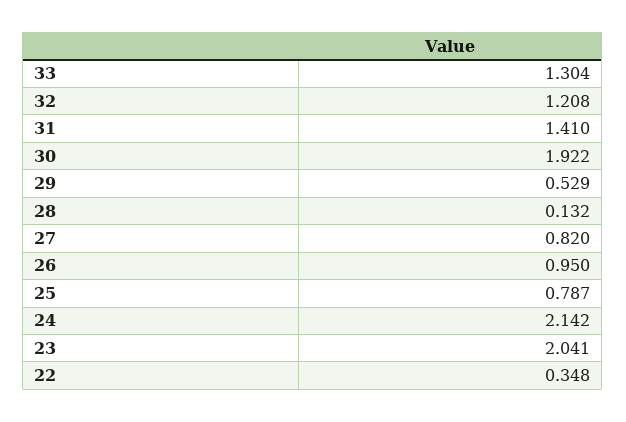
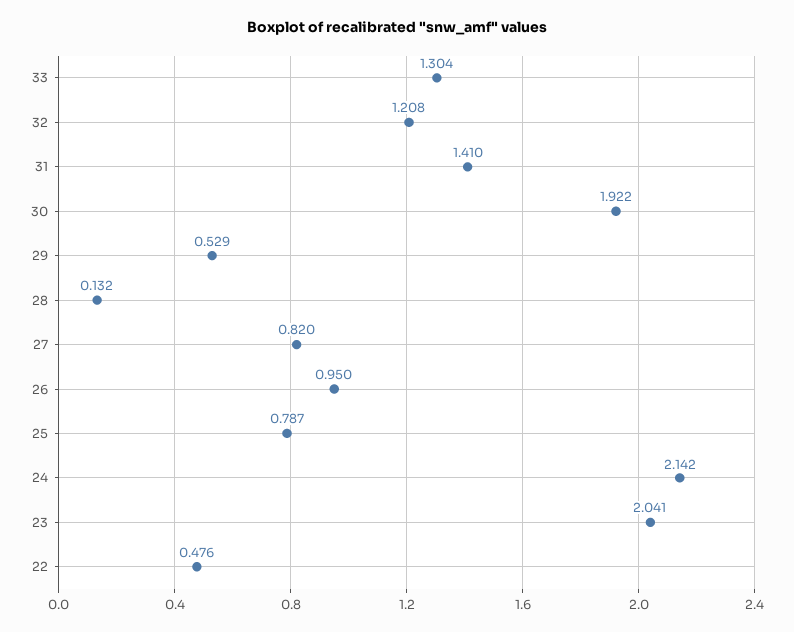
22: 0.348 -> 0.476

